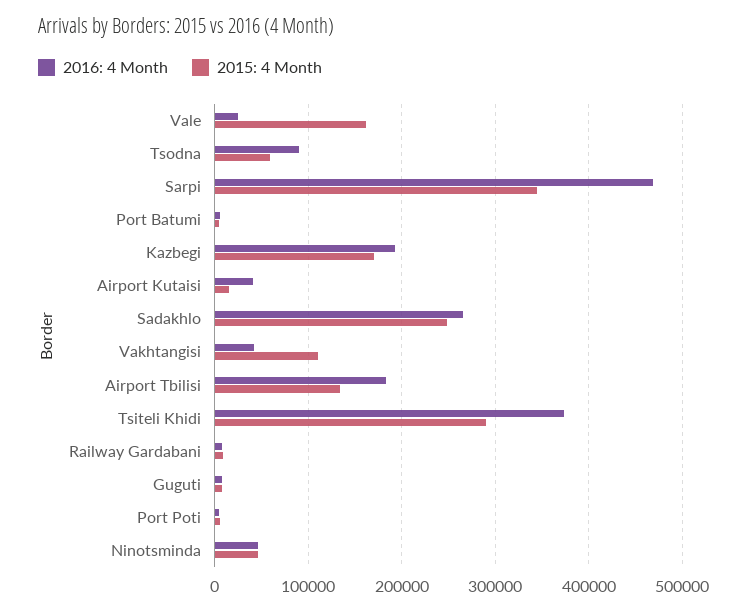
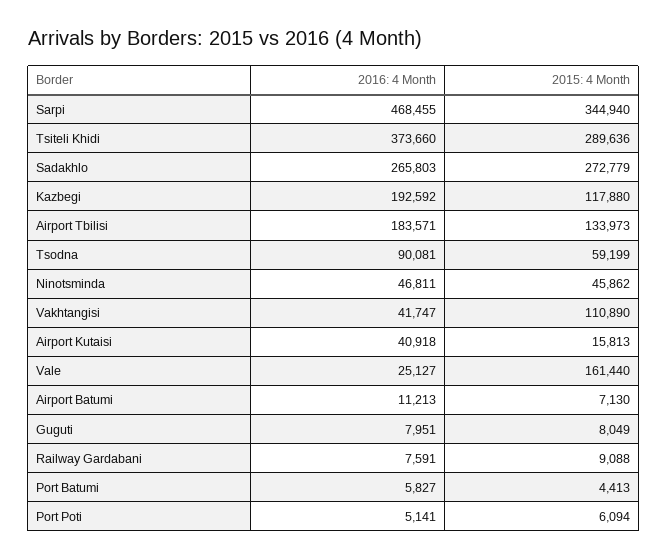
2015: 4 Month, Kazbegi: 170000 -> 117880
2015: 4 Month, Sadakhlo: 250000 -> 272779
2016: 4 Month, Airport Batumi: none -> 11213
2015: 4 Month, Airport Batumi: none -> 7130

